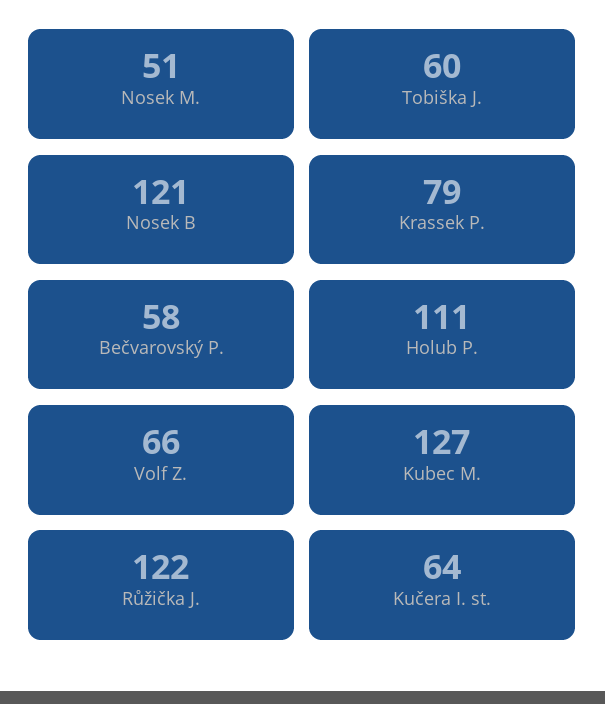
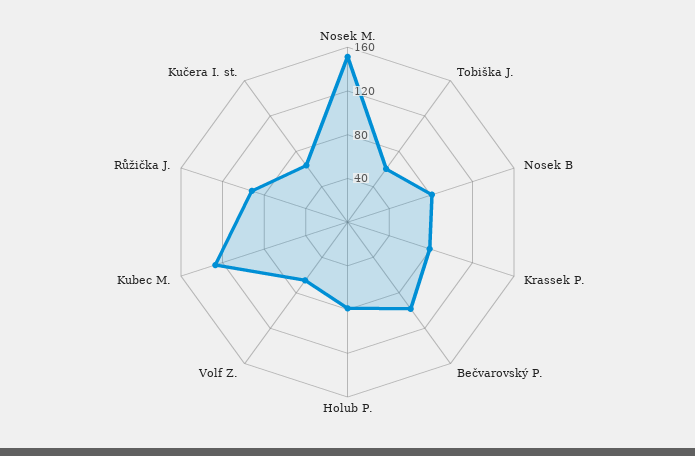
Nosek M.: 51 -> 150
Nosek B: 121 -> 80
Bečvarovský P.: 58 -> 100
Holub P.: 111 -> 80
Růžička J.: 122 -> 90

